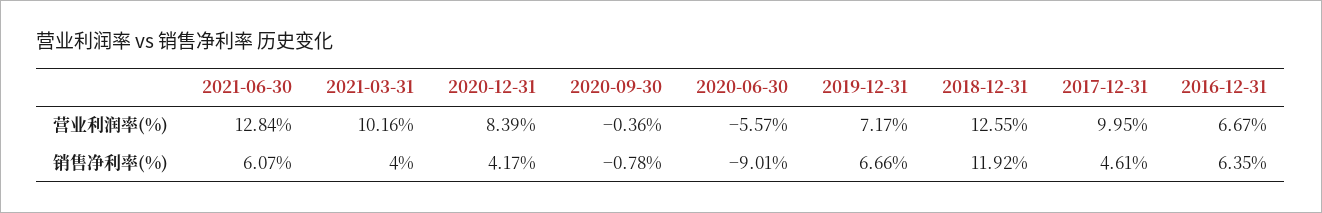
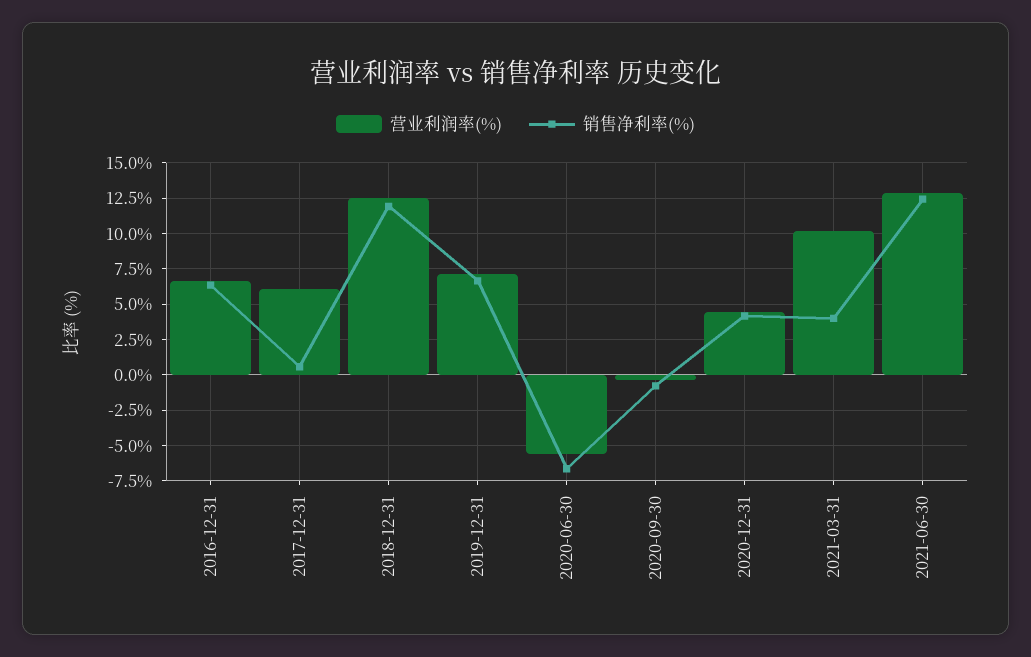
营业利润率(%), 2020-12-31: 8.39 -> 4.5
营业利润率(%), 2017-12-31: 9.95 -> 6
销售净利率(%), 2021-06-30: 6.07 -> 12.5
销售净利率(%), 2020-06-30: -9.01 -> -6.5
销售净利率(%), 2017-12-31: 4.61 -> 0.5

